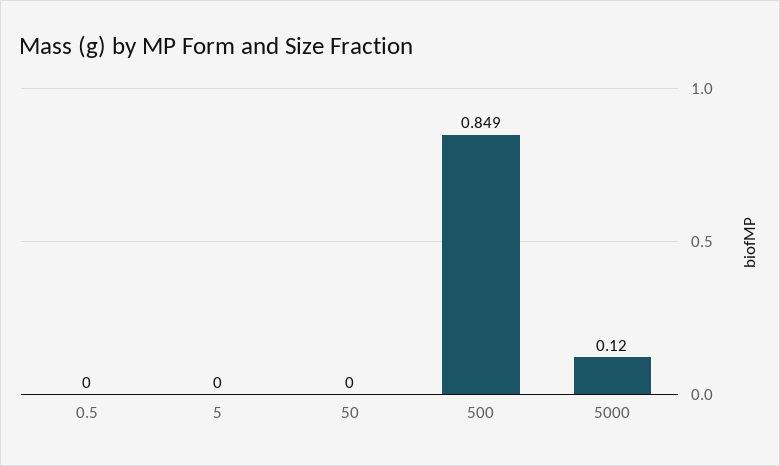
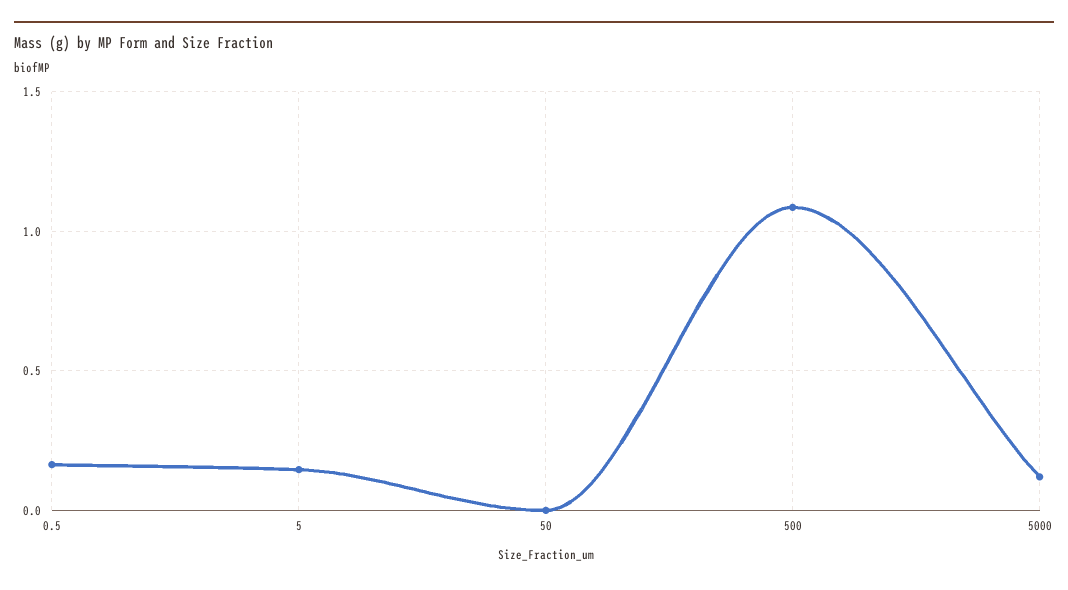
0.5: 0 -> 0.15
5: 0 -> 0.15
500: 0.849 -> 1.1

